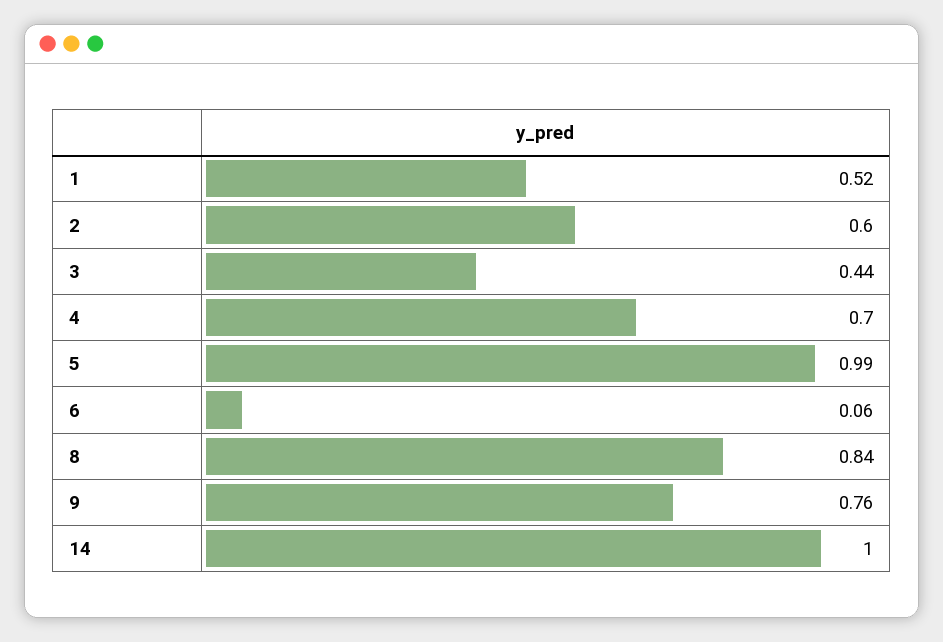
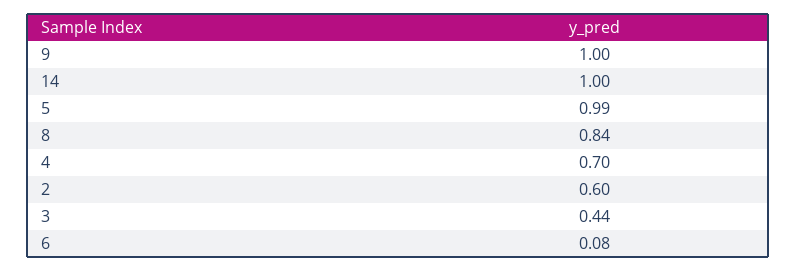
1: 0.52 -> none
6: 0.06 -> 0.08
9: 0.76 -> 1

